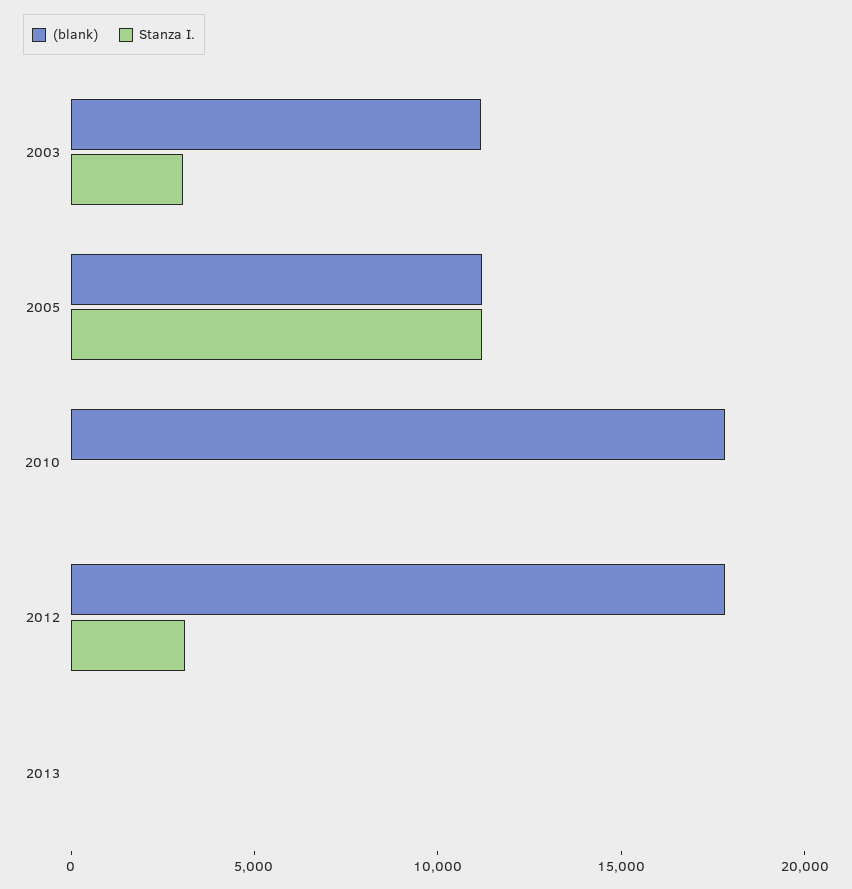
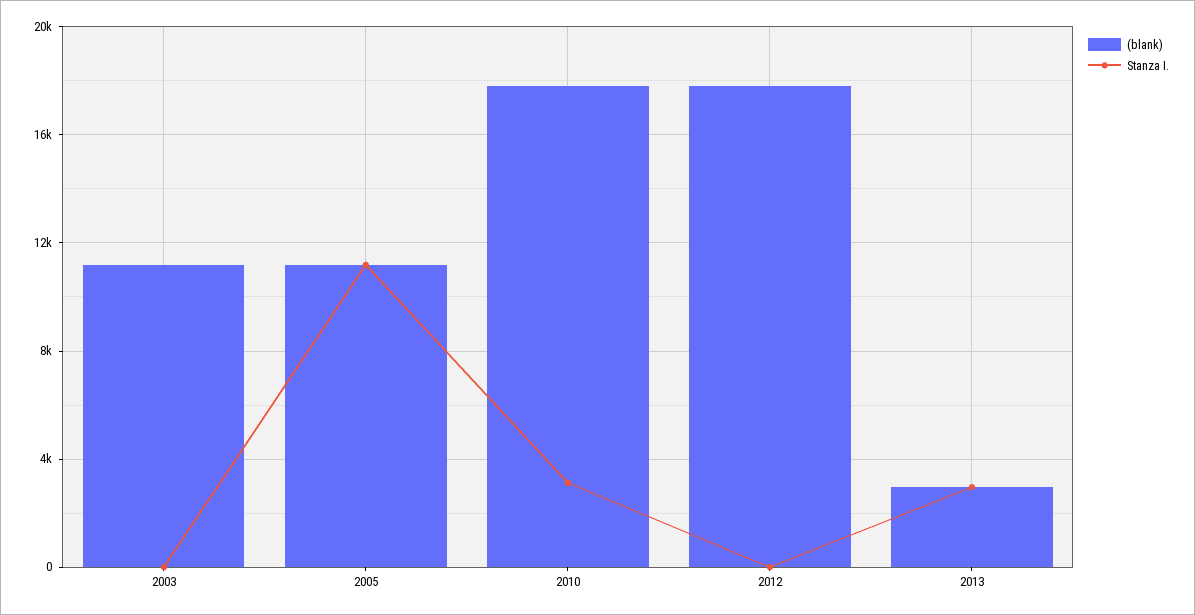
Stanza I., 2003: 3000 -> 0
Stanza I., 2010: 0 -> 3000
Stanza I., 2012: 3000 -> 0
(blank), 2013: 0 -> 3000
Stanza I., 2013: 0 -> 3000

